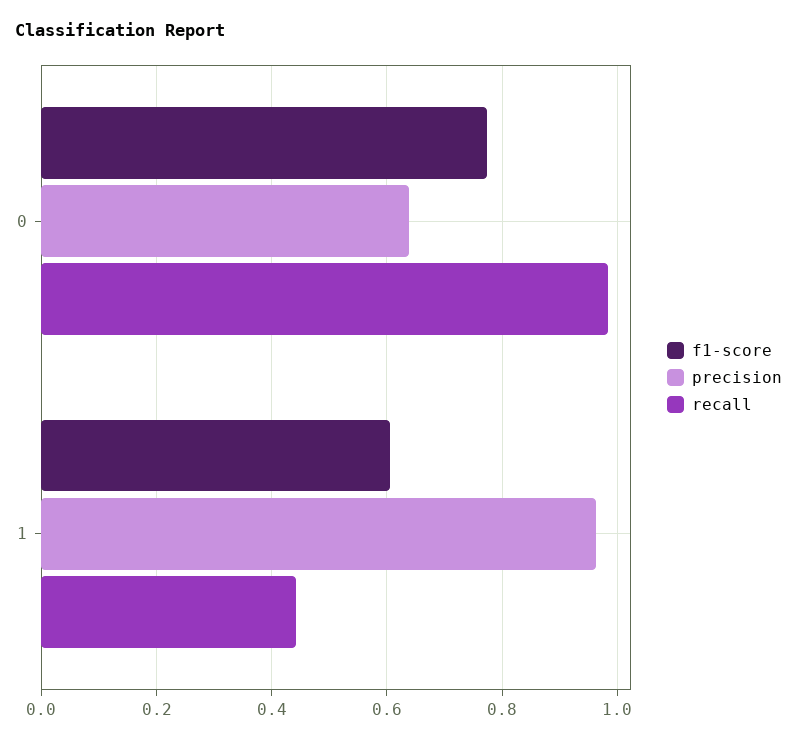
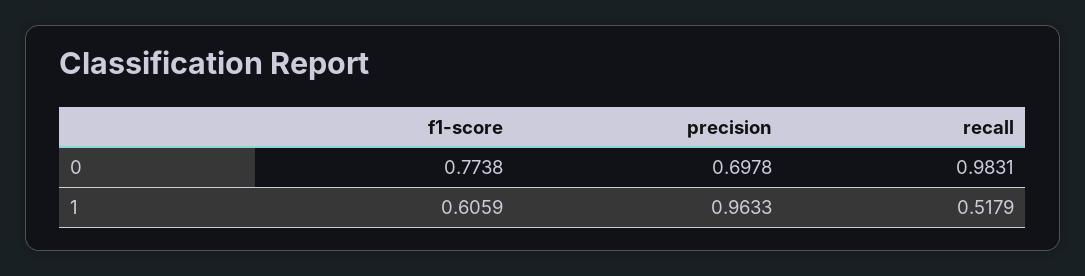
precision, 0: 0.64 -> 0.6978
recall, 1: 0.44 -> 0.5179

